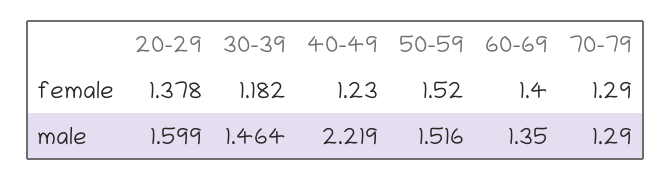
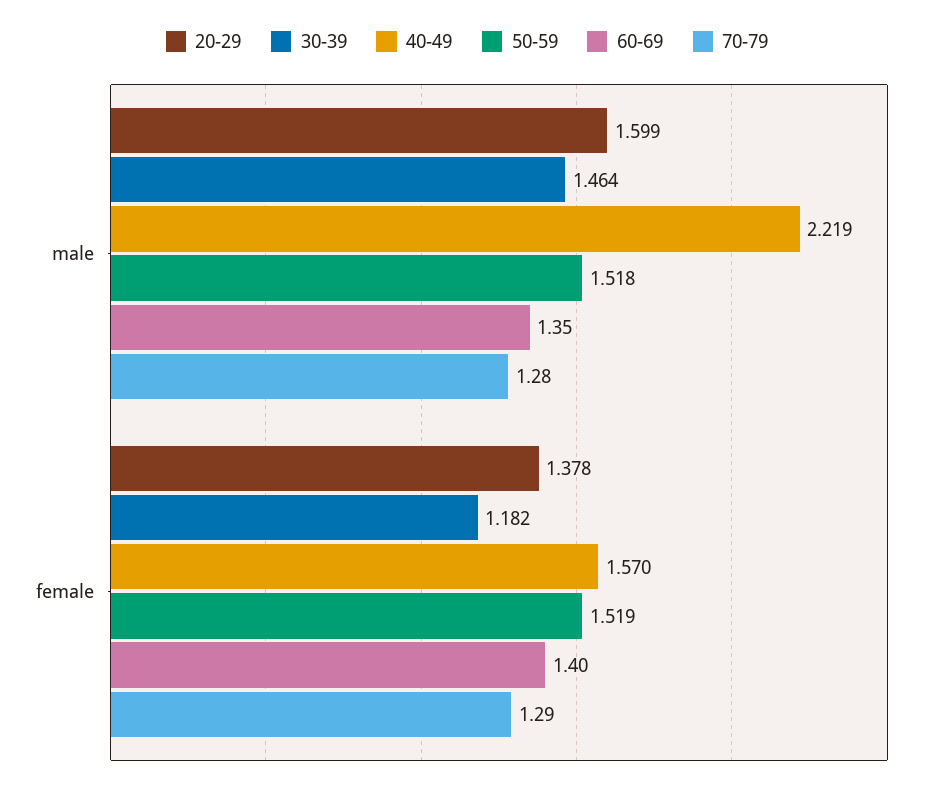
40-49, female: 1.23 -> 1.57
50-59, female: 1.52 -> 1.519
50-59, male: 1.516 -> 1.518
70-79, male: 1.29 -> 1.28

